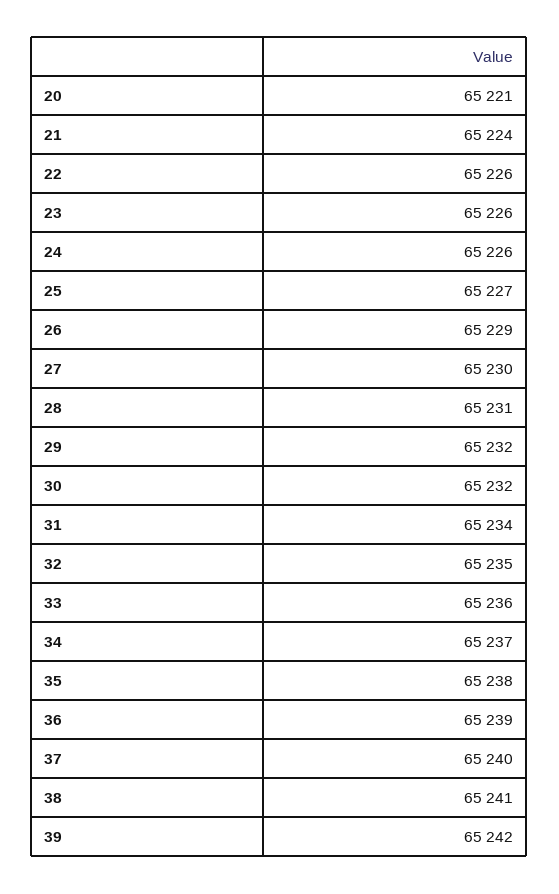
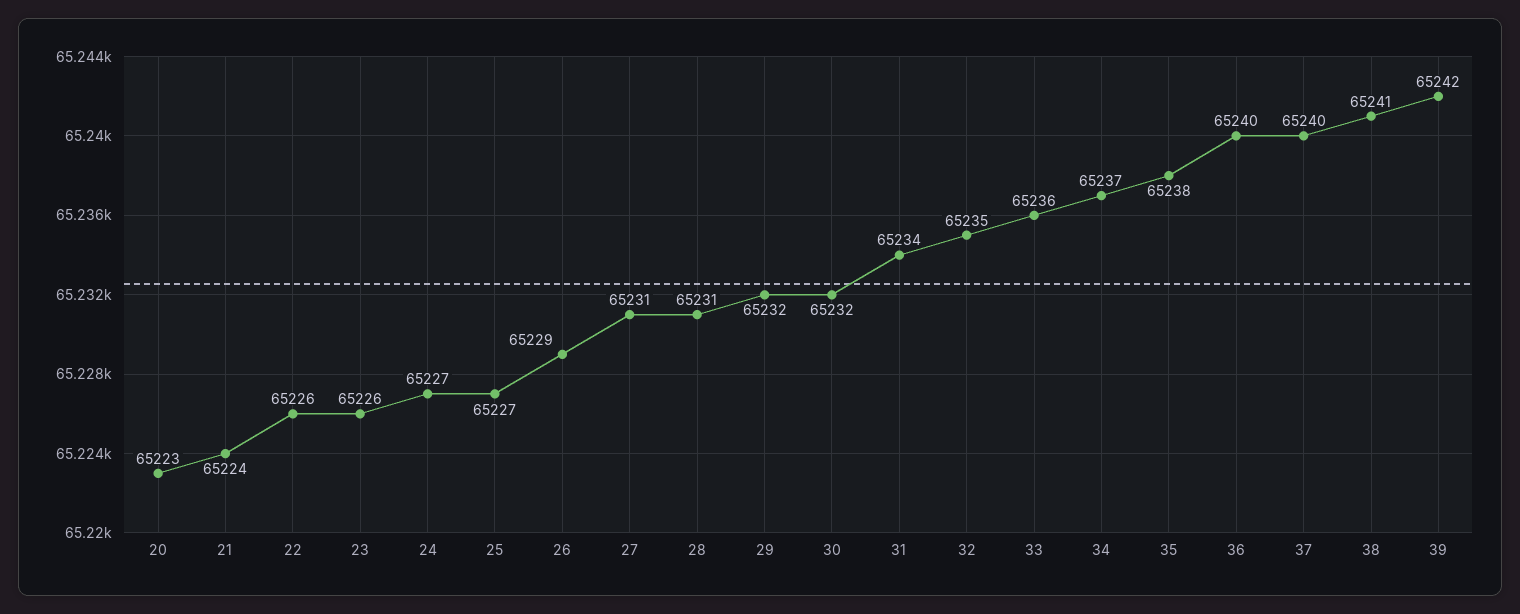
20: 65221 -> 65223
24: 65226 -> 65227
27: 65230 -> 65231
36: 65239 -> 65240

